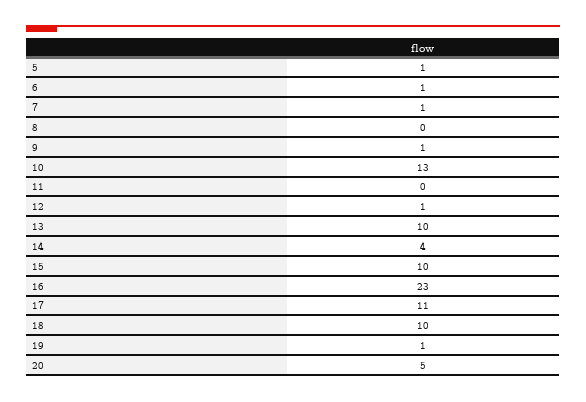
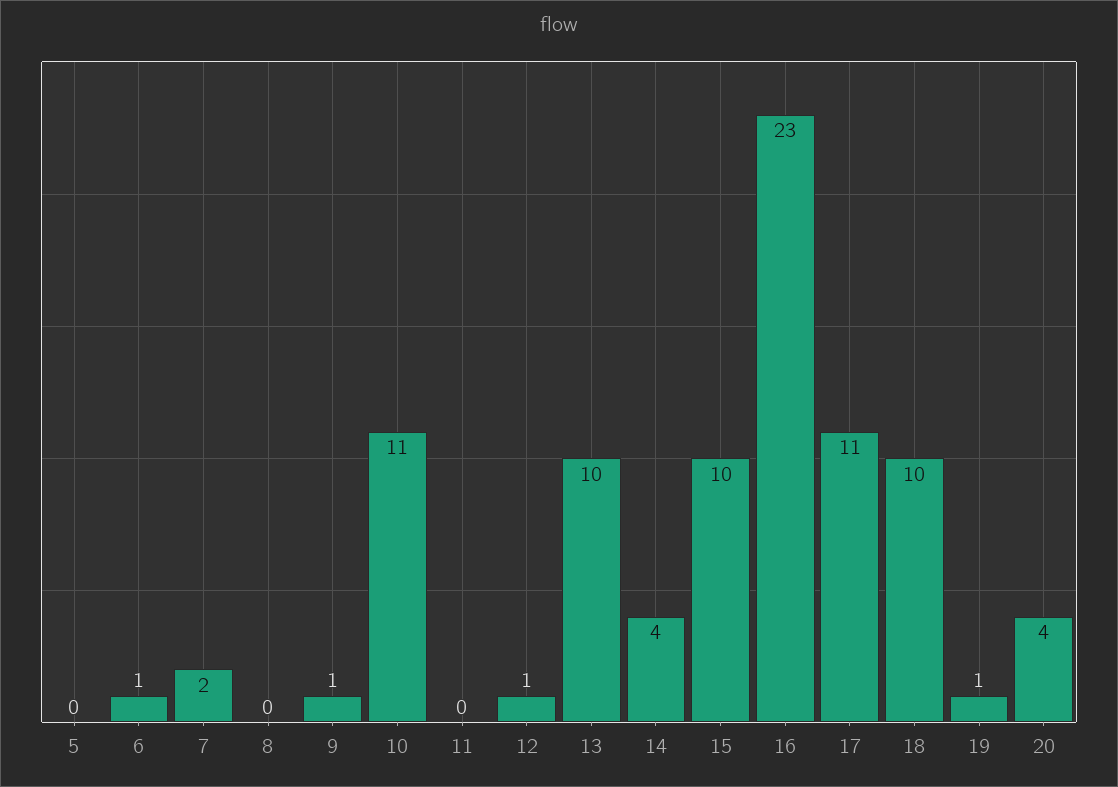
5: 1 -> 0
7: 1 -> 2
10: 13 -> 11
20: 5 -> 4

